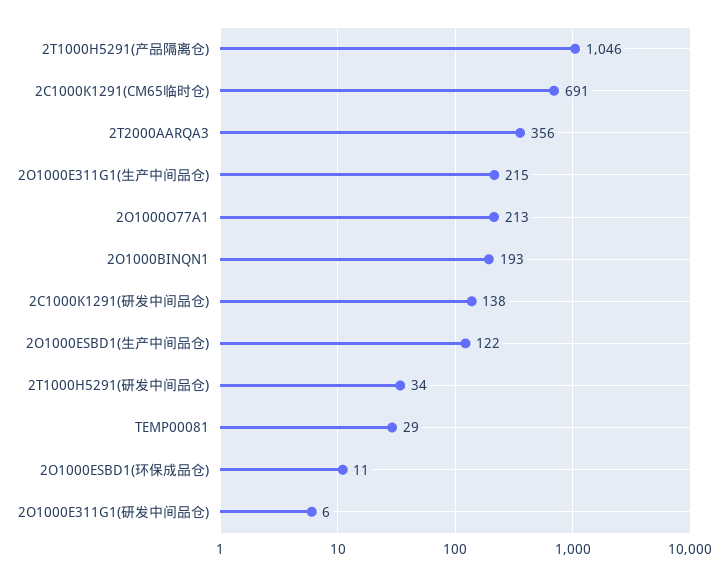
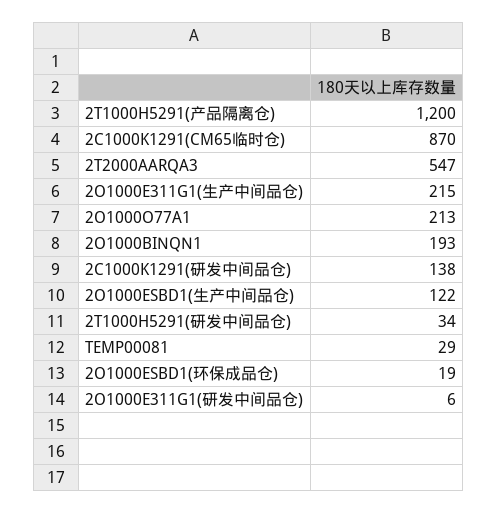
2T1000H5291(产品隔离仓): 1046 -> 1200
2C1000K1291(CM65临时仓): 691 -> 870
2T2000AARQA3: 356 -> 547
2O1000ESBD1(环保成品仓): 11 -> 19

